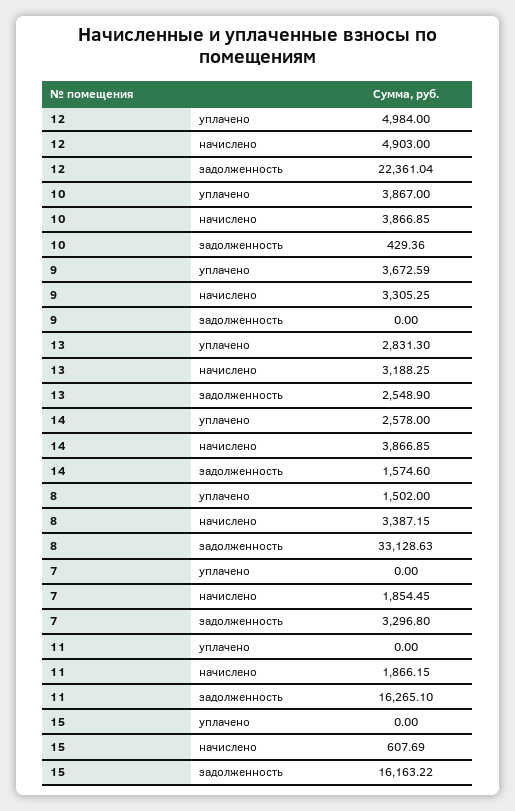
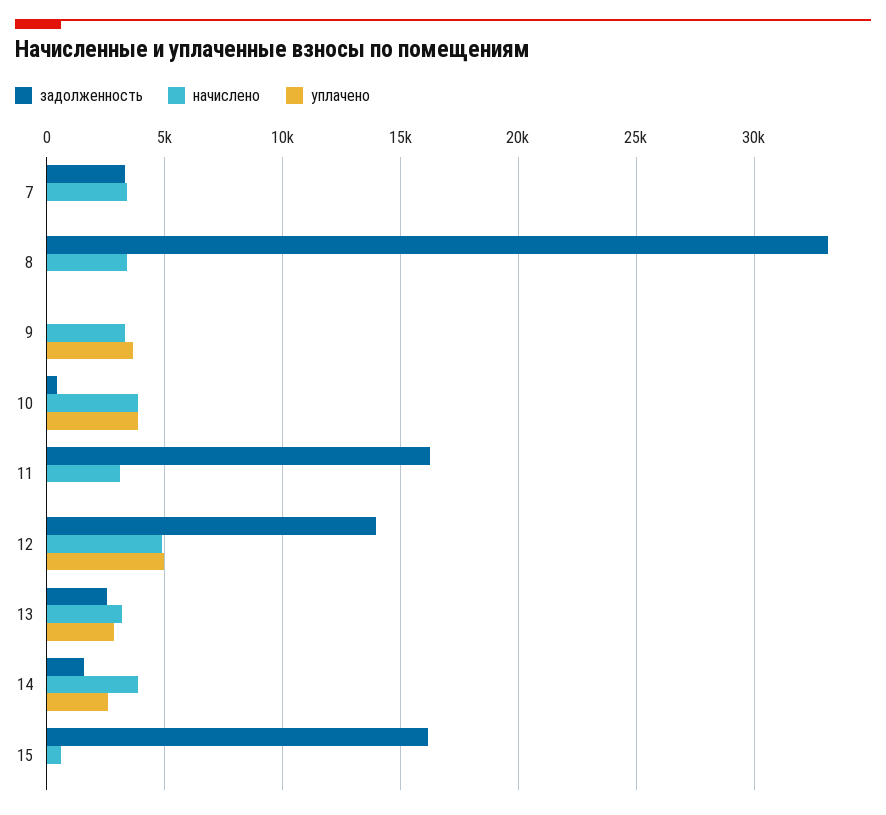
задолженность, 12: 22361.04 -> 14000
уплачено, 8: 1502 -> 0
начислено, 7: 1854.45 -> 3500
начислено, 11: 1866.15 -> 3000

